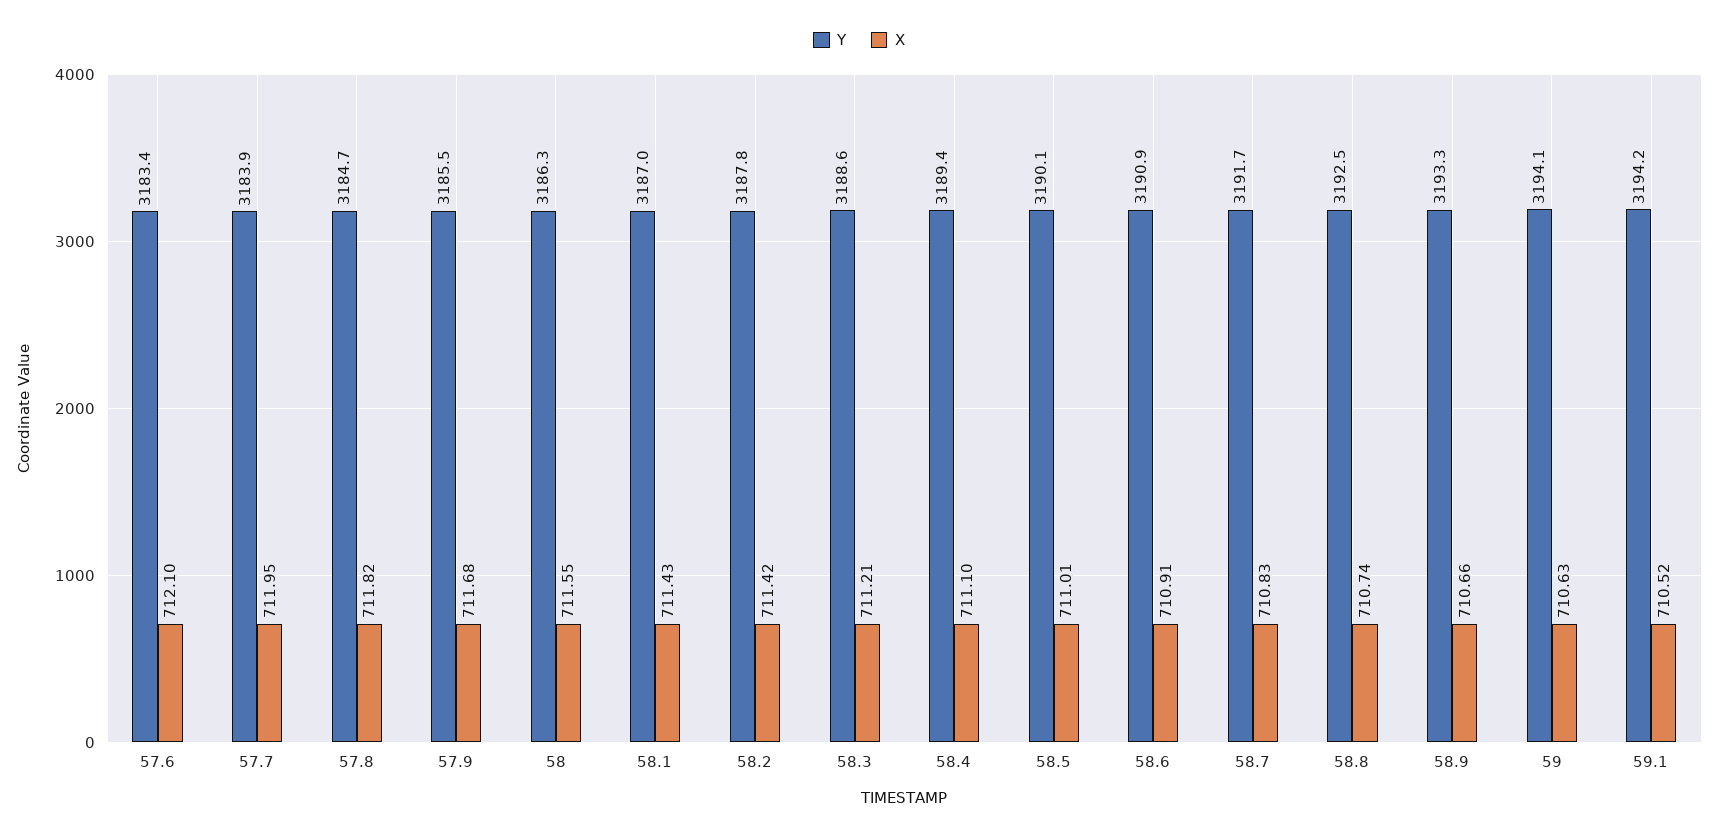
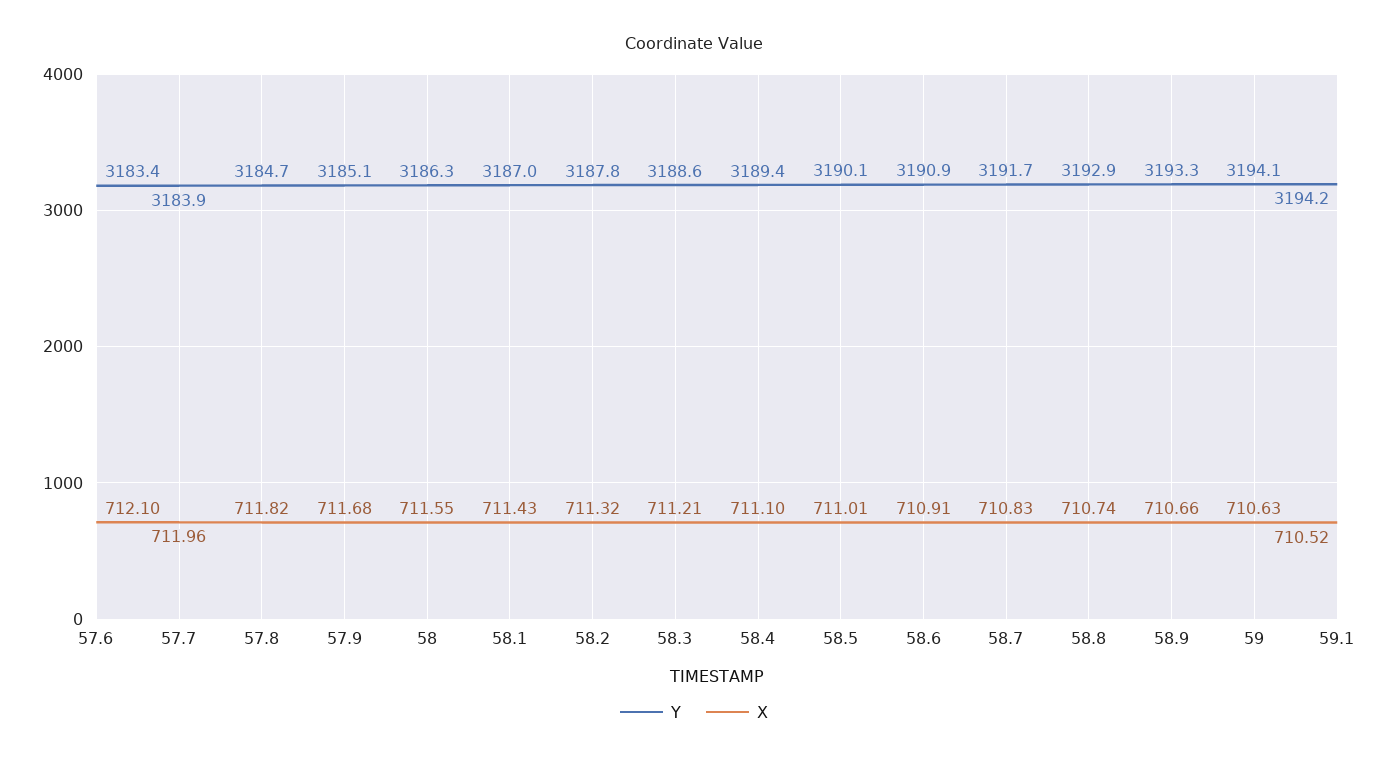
X, 57.7: 711.95 -> 711.96
Y, 57.9: 3185.5 -> 3185.1
X, 58.2: 711.42 -> 711.32
Y, 58.8: 3192.5 -> 3192.9

